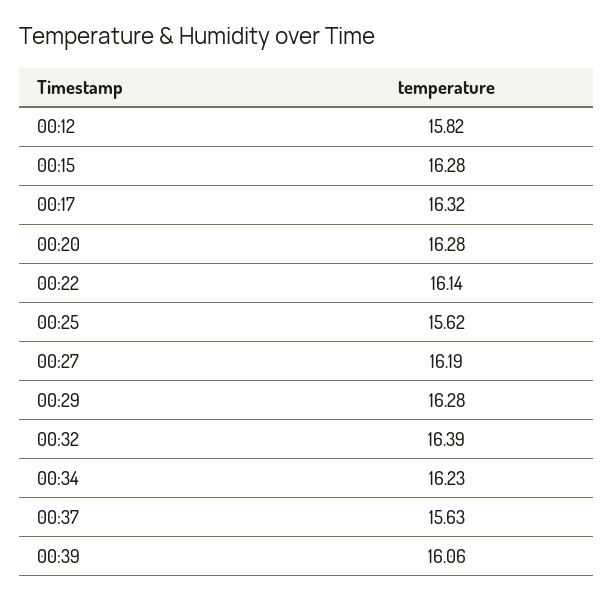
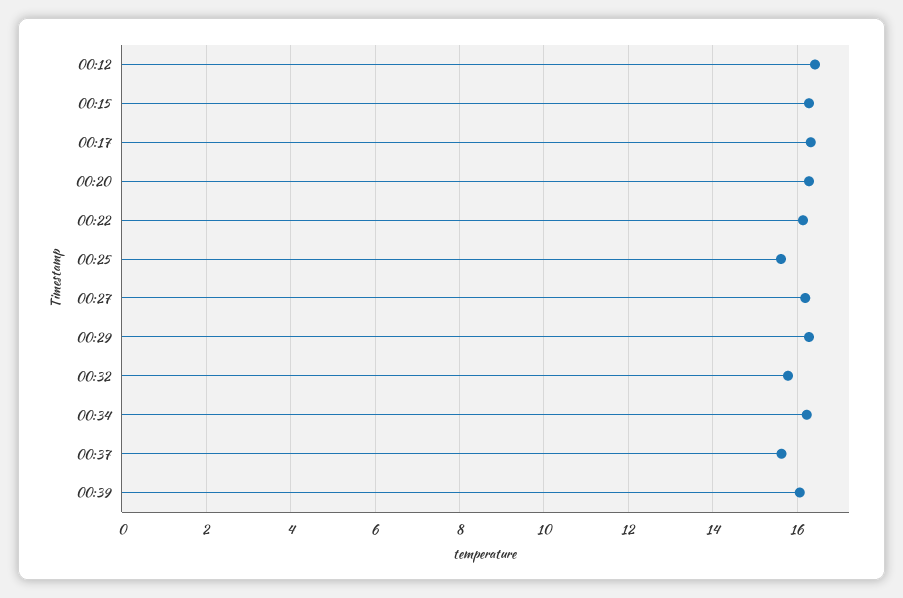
00:12: 15.82 -> 16.4
00:32: 16.39 -> 15.8

